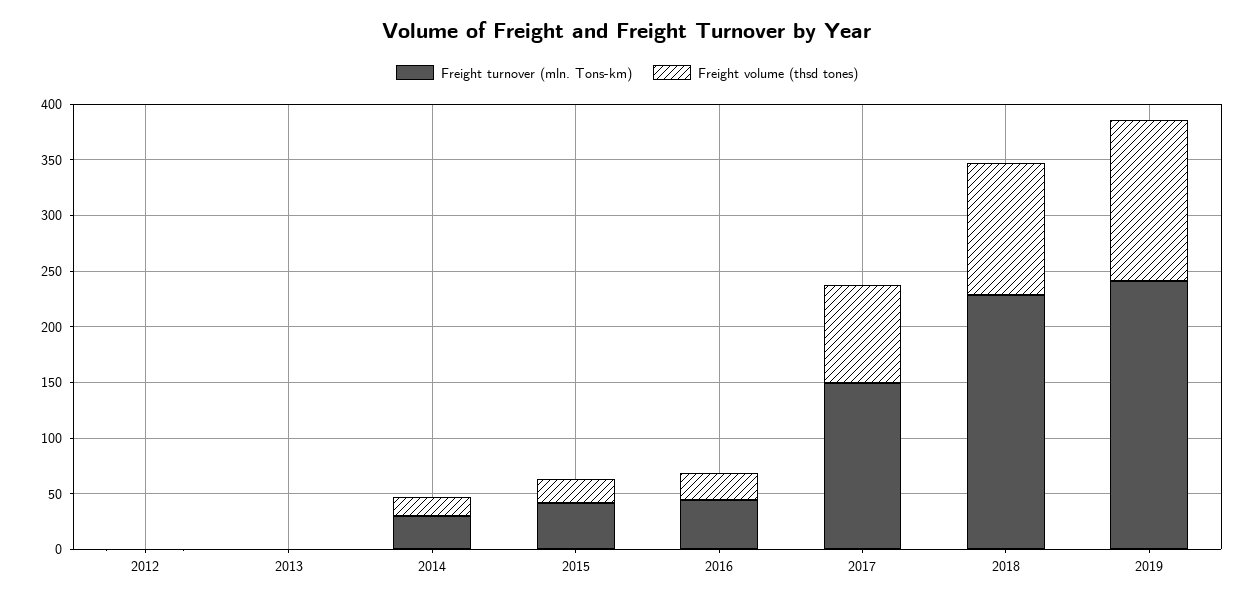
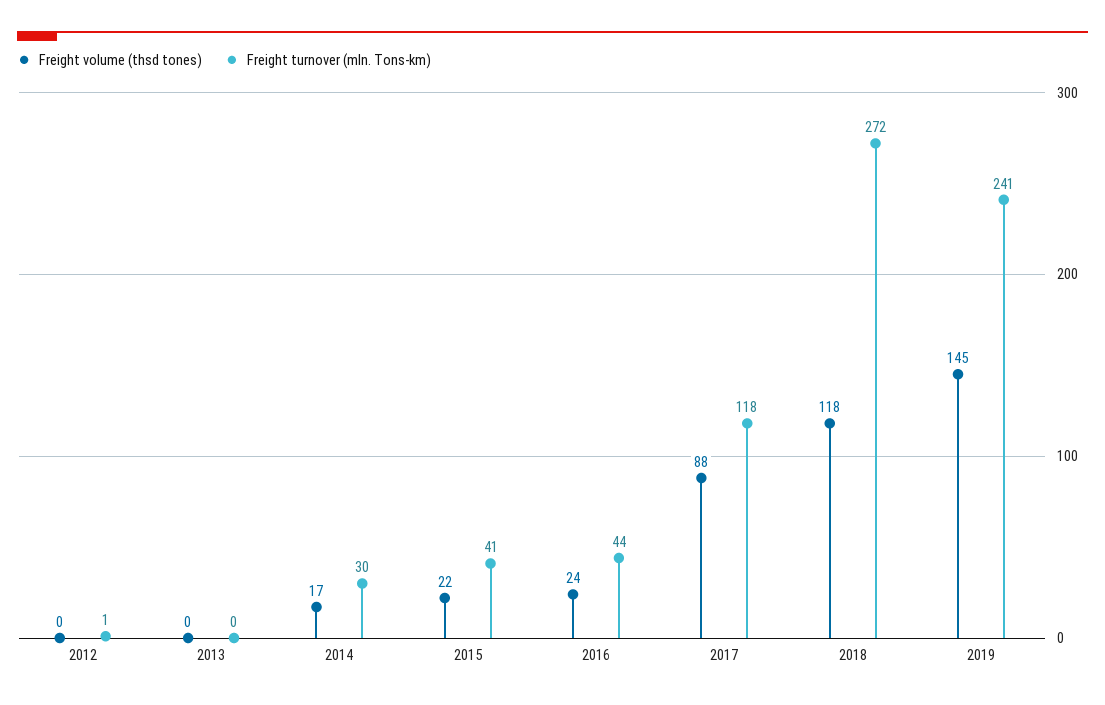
Freight turnover (mln. Tons-km), 2017: 150 -> 118
Freight turnover (mln. Tons-km), 2018: 230 -> 272

